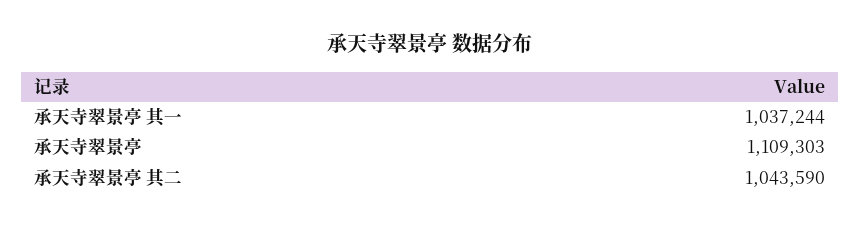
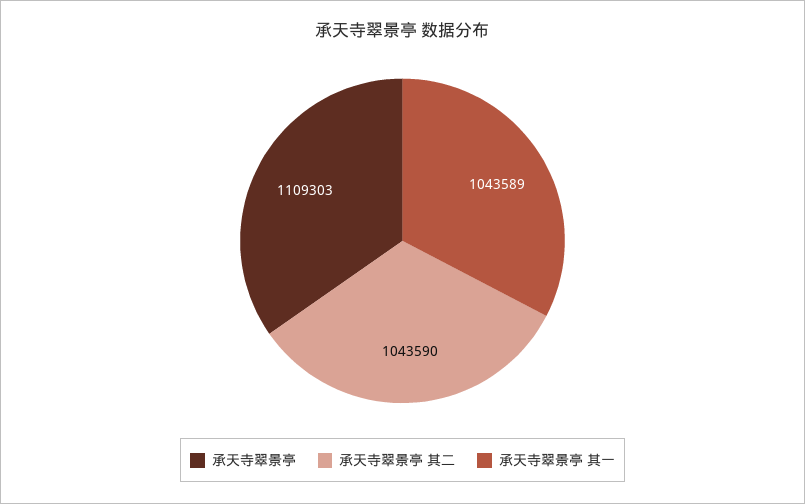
承天寺翠景亭 其一: 1037244 -> 1043589

